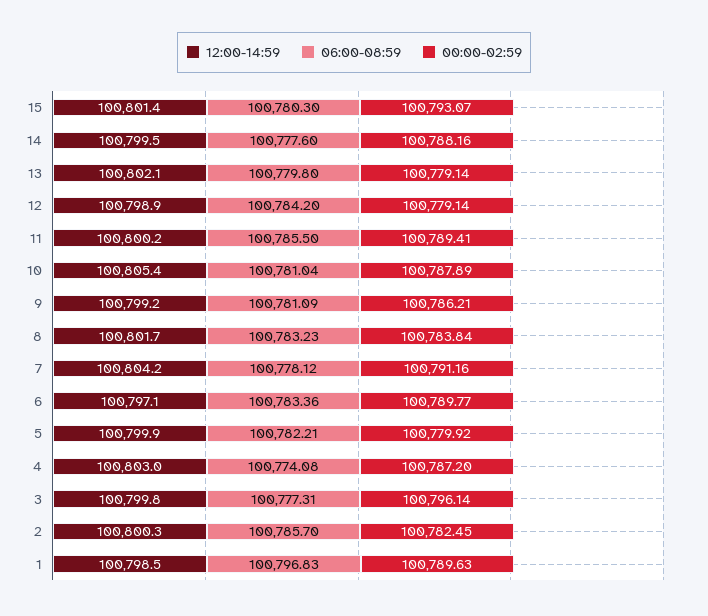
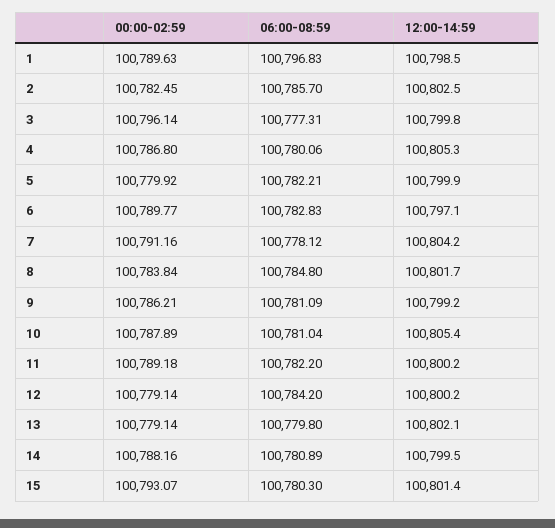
06:00-08:59, 14: 100777.6 -> 100780.89
12:00-14:59, 12: 100798.9 -> 100800.2
06:00-08:59, 11: 100785.5 -> 100782.2
00:00-02:59, 11: 100789.41 -> 100789.18
06:00-08:59, 8: 100783.23 -> 100784.8
06:00-08:59, 6: 100783.36 -> 100782.83
12:00-14:59, 4: 100803 -> 100805.3
06:00-08:59, 4: 100774.08 -> 100780.06
00:00-02:59, 4: 100787.2 -> 100786.8
12:00-14:59, 2: 100800.3 -> 100802.5

